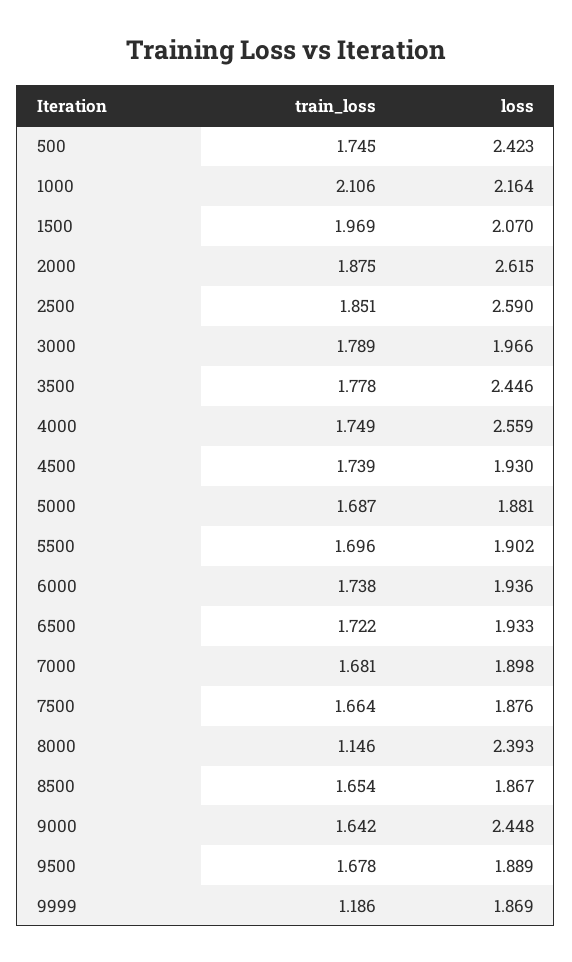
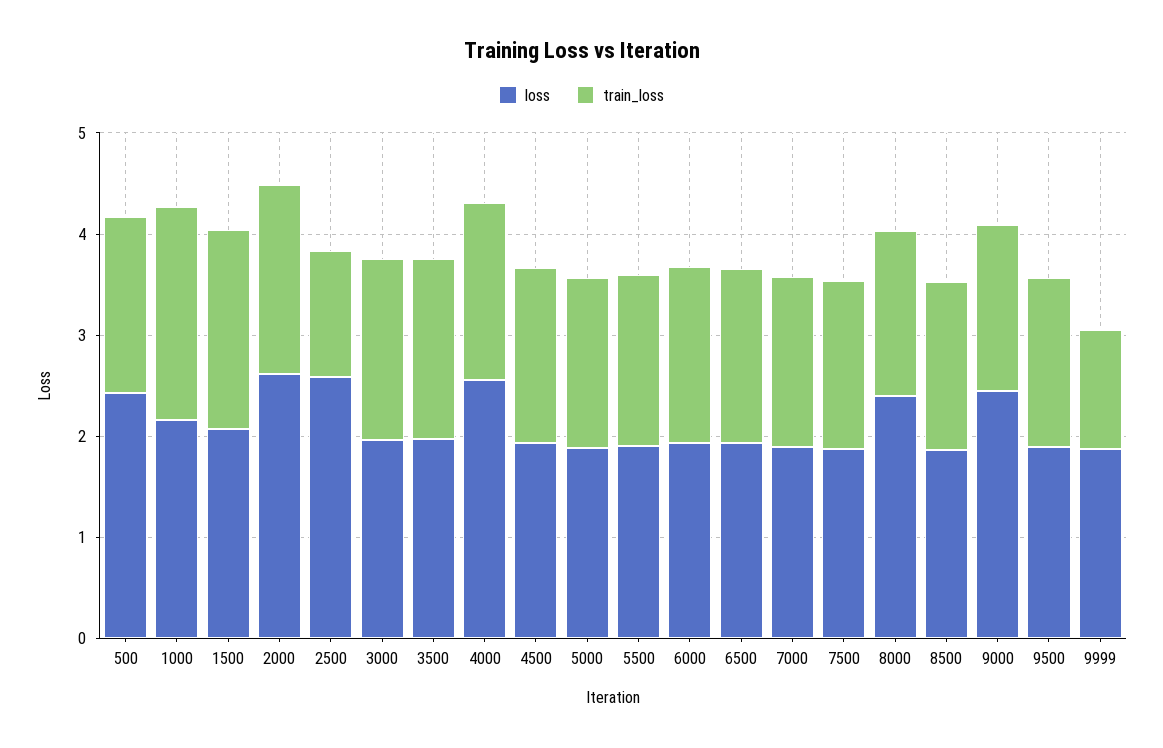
train_loss, 2500: 1.851 -> 1.2
loss, 3500: 2.446 -> 2
train_loss, 8000: 1.146 -> 1.6

